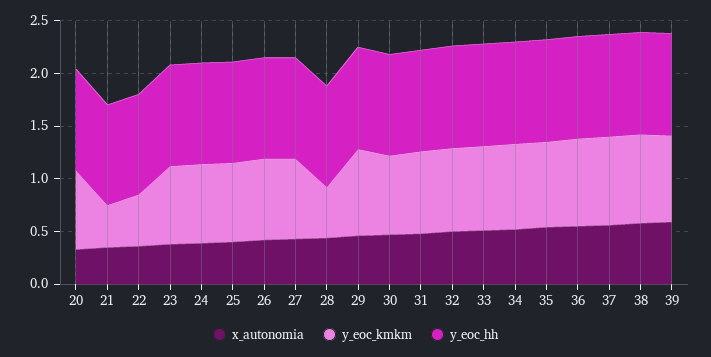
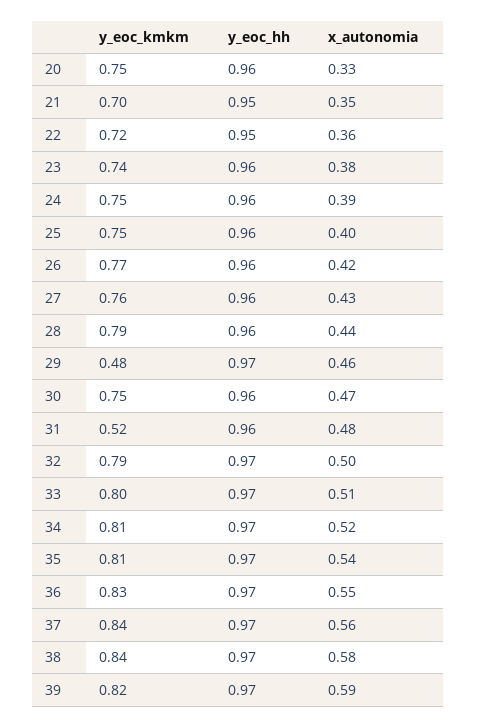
y_eoc_kmkm, 21: 0.4 -> 0.7
y_eoc_kmkm, 22: 0.5 -> 0.72
y_eoc_kmkm, 28: 0.5 -> 0.79
y_eoc_kmkm, 29: 0.8 -> 0.48
y_eoc_kmkm, 31: 0.8 -> 0.52

